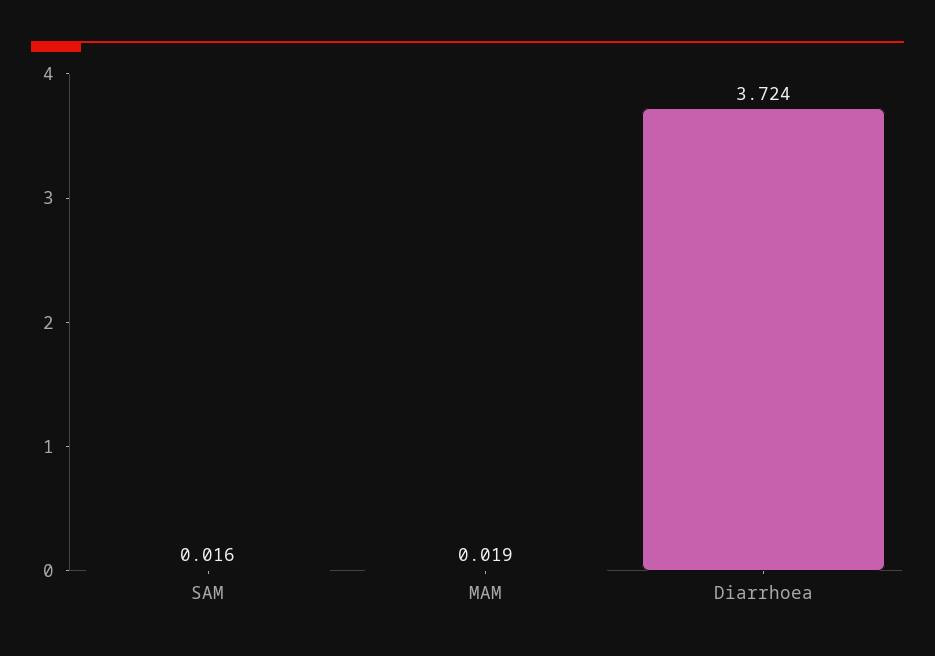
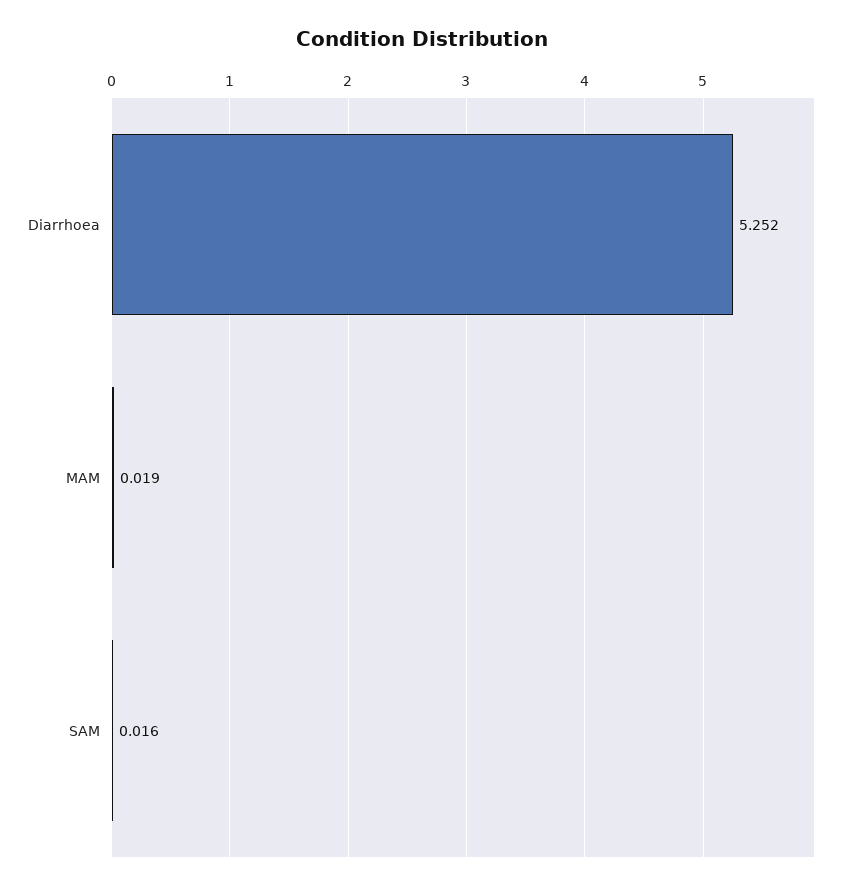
Diarrhoea: 3.724 -> 5.252

